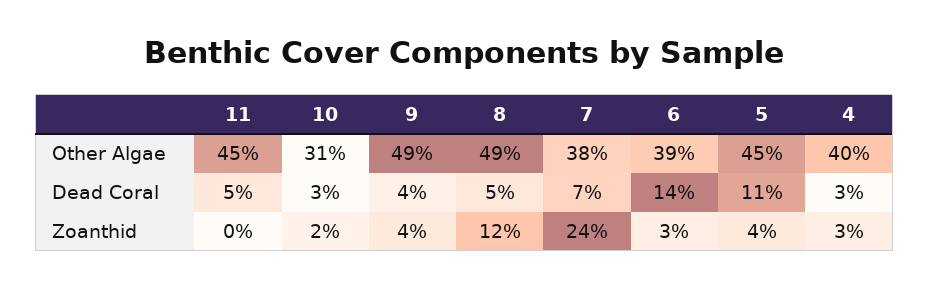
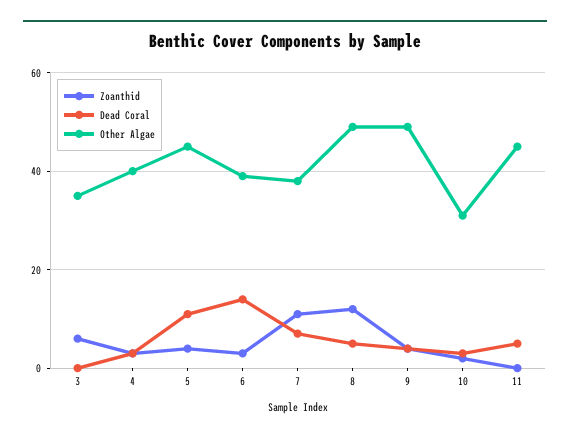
Zoanthid, 7: 24 -> 10
Zoanthid, 3: none -> 5
Dead Coral, 3: none -> 0
Other Algae, 3: none -> 35

